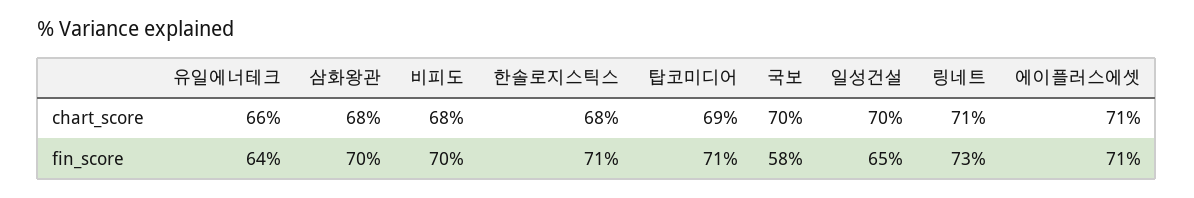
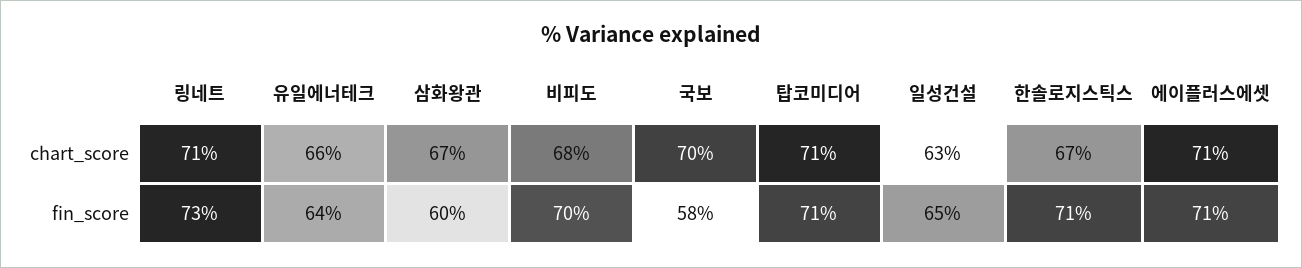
삼화왕관, chart_score: 68 -> 67
한솔로지스틱스, chart_score: 68 -> 67
탑코미디어, chart_score: 69 -> 71
일성건설, chart_score: 70 -> 63
삼화왕관, fin_score: 70 -> 60

